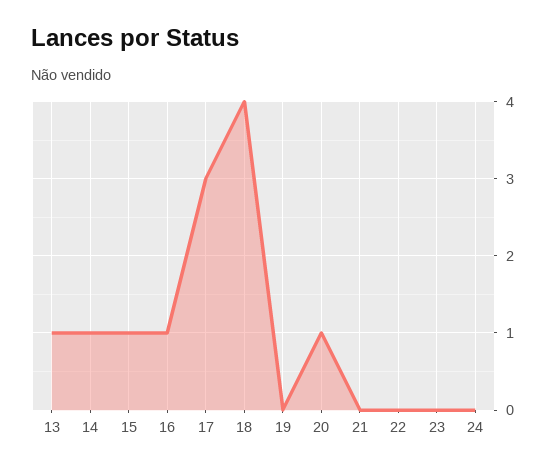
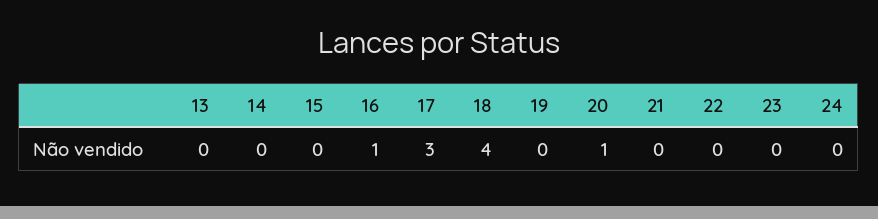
13: 1 -> 0
14: 1 -> 0
15: 1 -> 0

